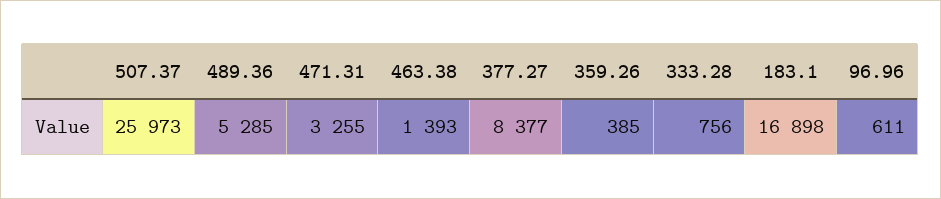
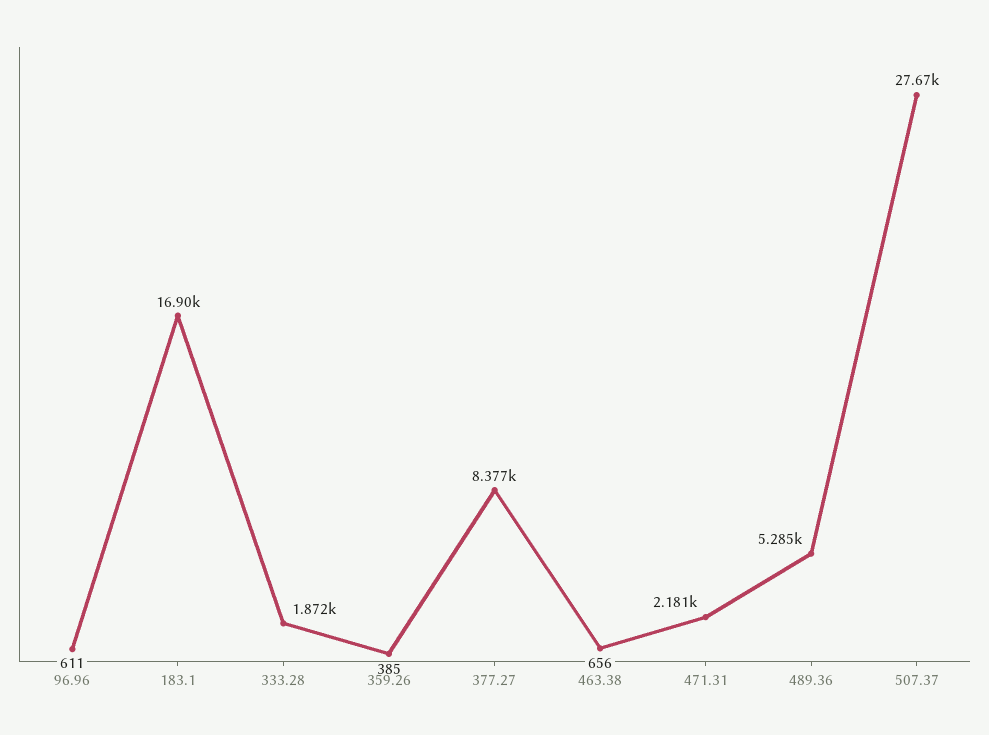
507.37: 25973 -> 27670
471.31: 3255 -> 2181
463.38: 1393 -> 656
333.28: 756 -> 1872

